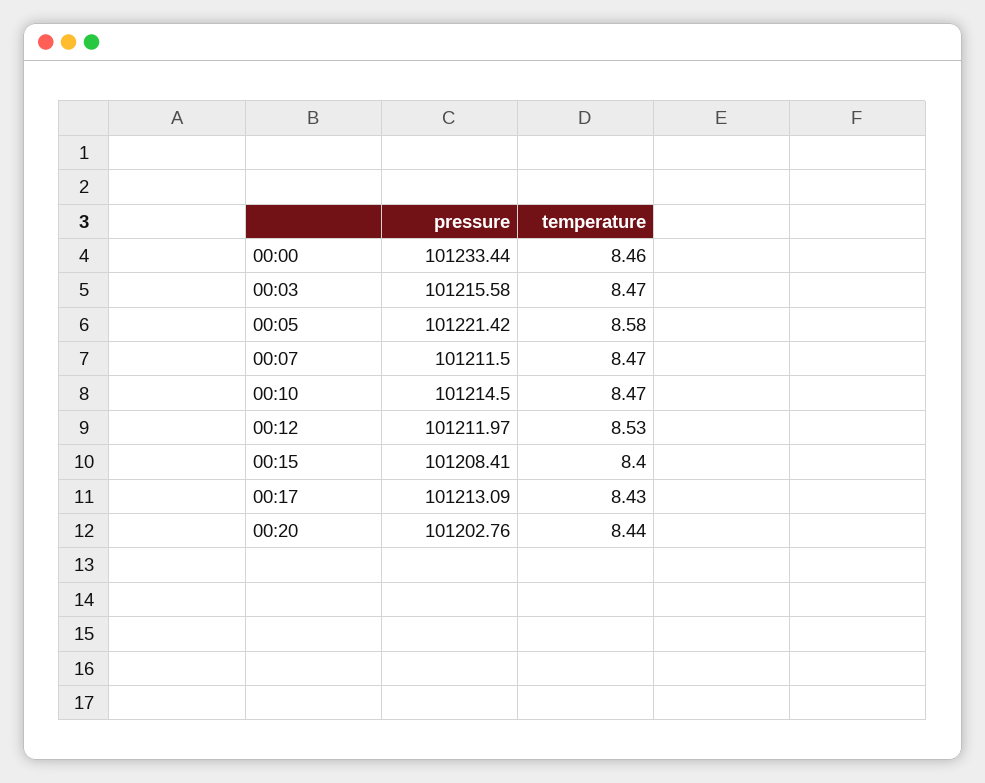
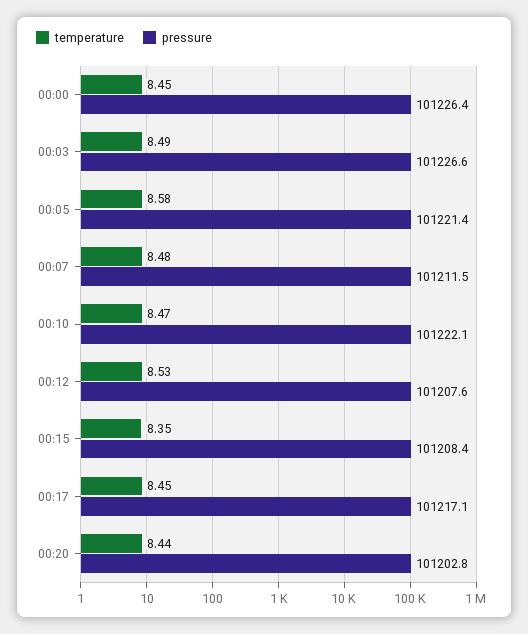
pressure, 00:00: 101233.44 -> 101226.4
temperature, 00:00: 8.46 -> 8.45
pressure, 00:03: 101215.58 -> 101226.6
temperature, 00:03: 8.47 -> 8.49
temperature, 00:07: 8.47 -> 8.48
pressure, 00:10: 101214.5 -> 101222.1
pressure, 00:12: 101211.97 -> 101207.6
temperature, 00:15: 8.4 -> 8.35
pressure, 00:17: 101213.09 -> 101217.1
temperature, 00:17: 8.43 -> 8.45

